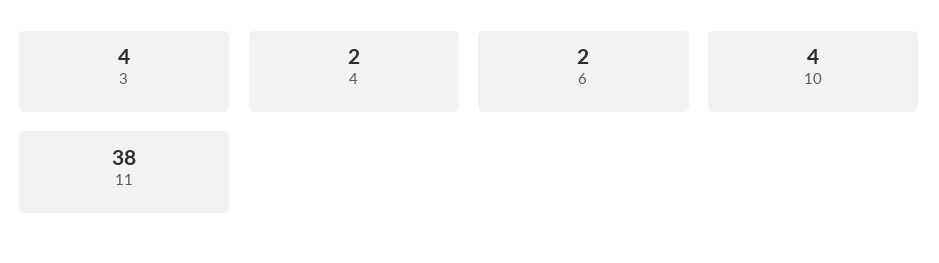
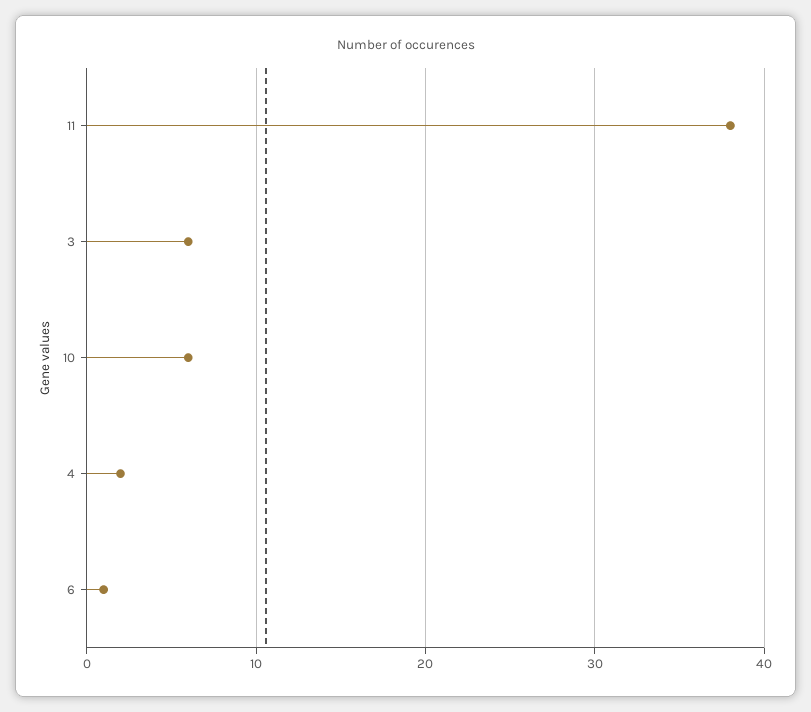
3: 4 -> 6
6: 2 -> 1
10: 4 -> 6

